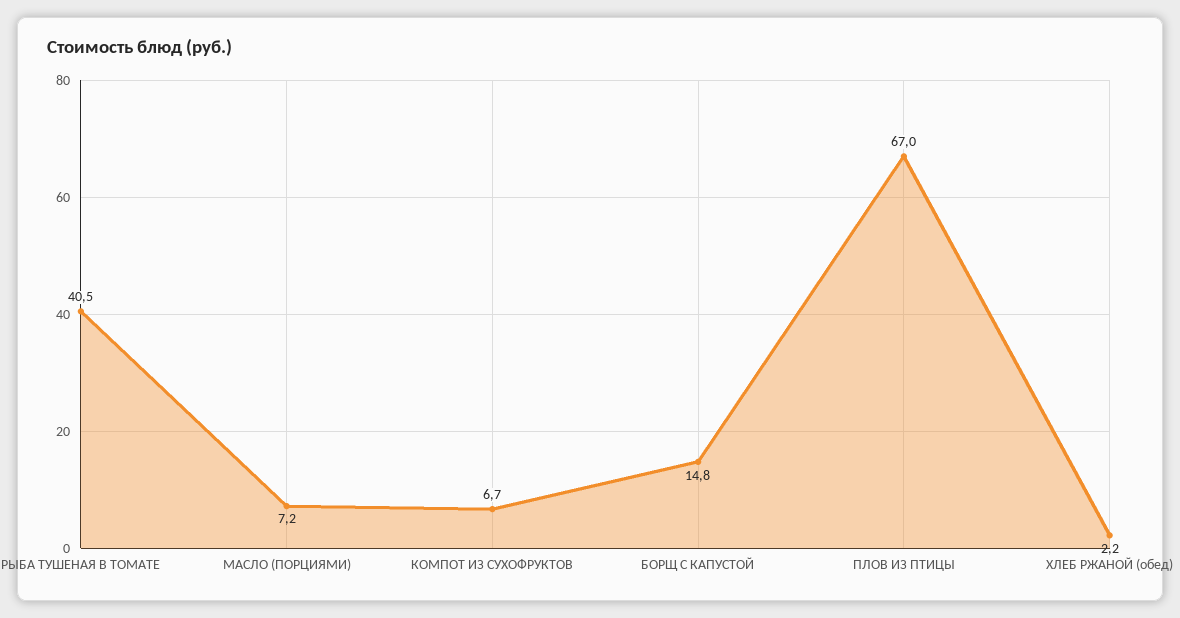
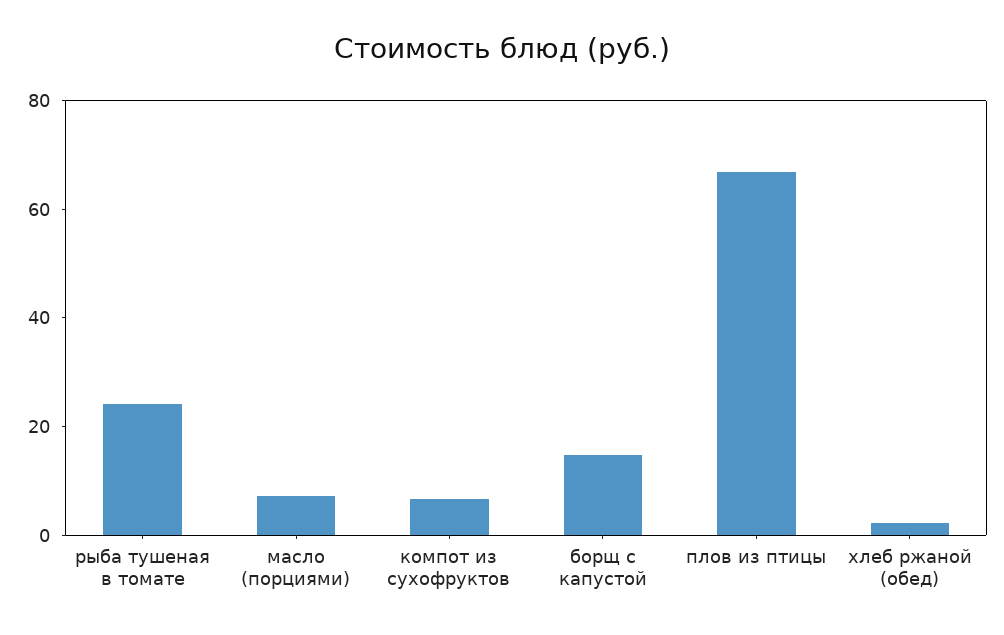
РЫБА ТУШЕНАЯ В ТОМАТЕ: 40.5 -> 25

